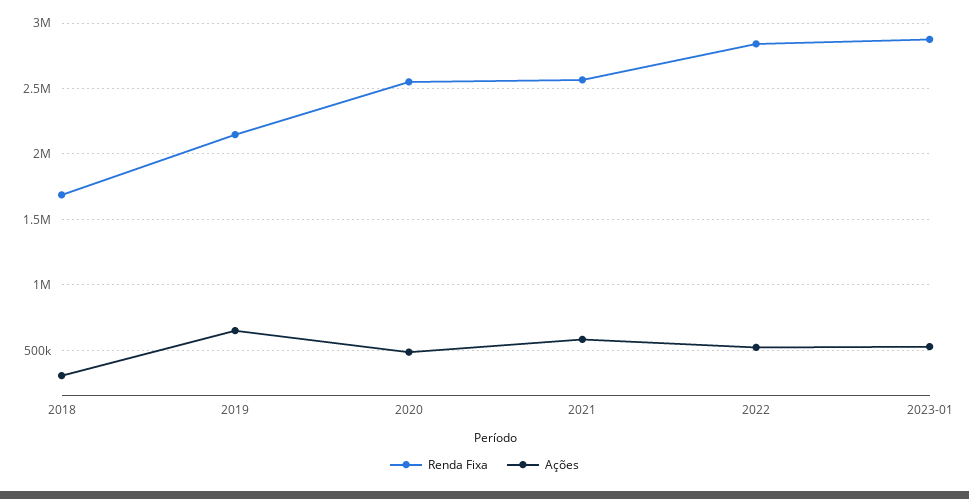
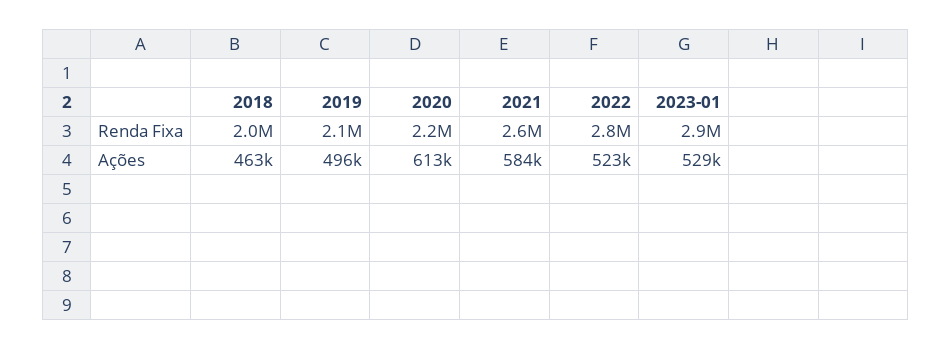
Renda Fixa, 2018: 1700000 -> 2000000
Ações, 2018: 300000 -> 463000
Ações, 2019: 650000 -> 496000
Renda Fixa, 2020: 2550000 -> 2200000
Ações, 2020: 500000 -> 613000

